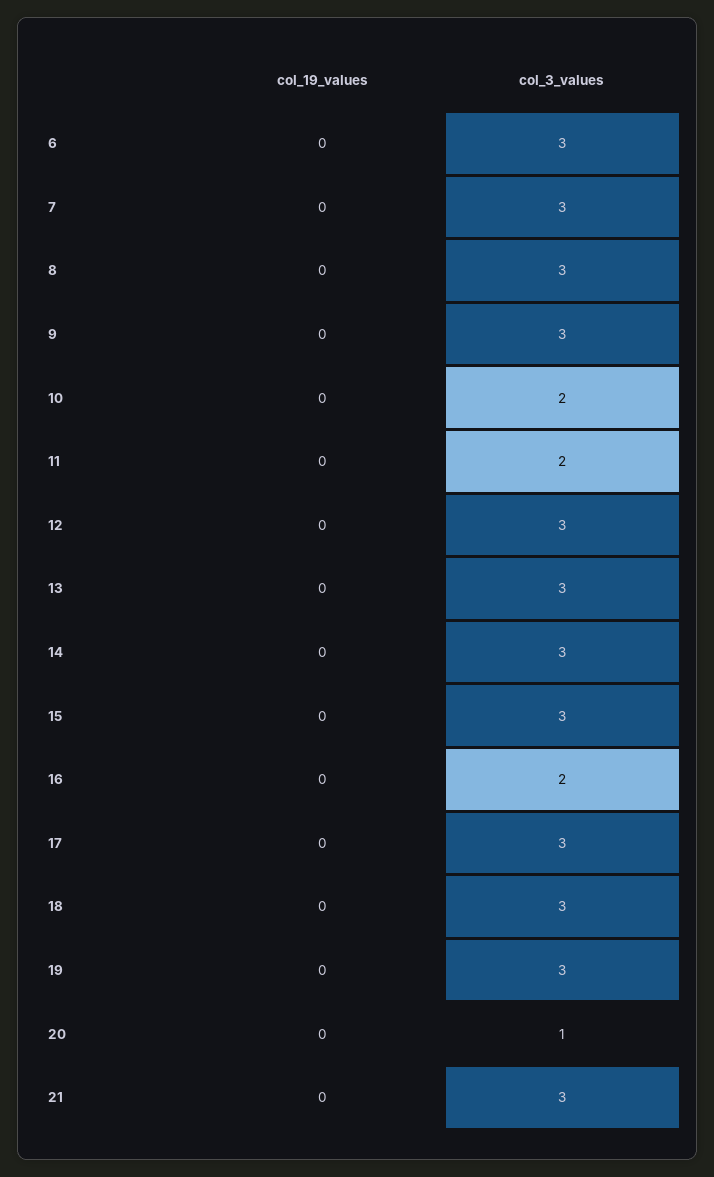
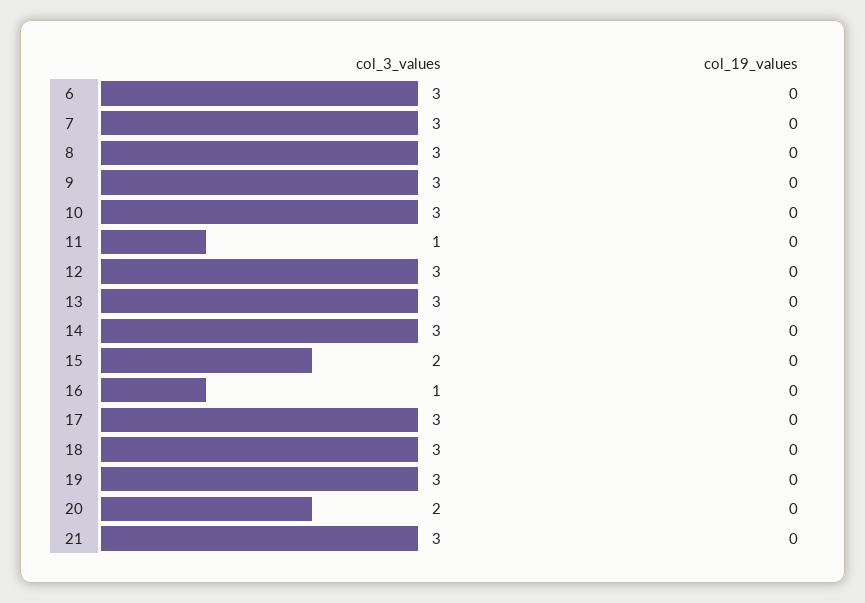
col_3_values, 10: 2 -> 3
col_3_values, 11: 2 -> 1
col_3_values, 15: 3 -> 2
col_3_values, 16: 2 -> 1
col_3_values, 20: 1 -> 2

